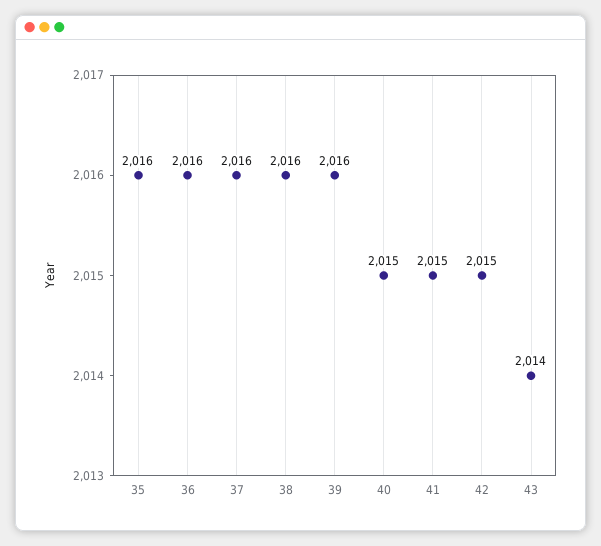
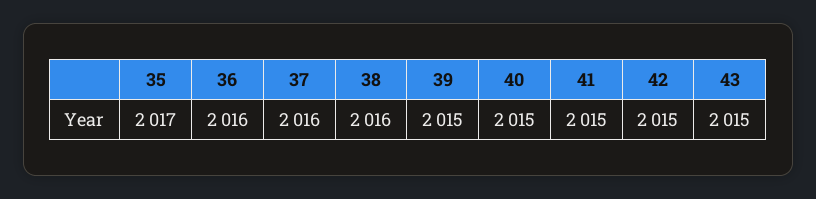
35: 2016 -> 2017
39: 2016 -> 2015
43: 2014 -> 2015

